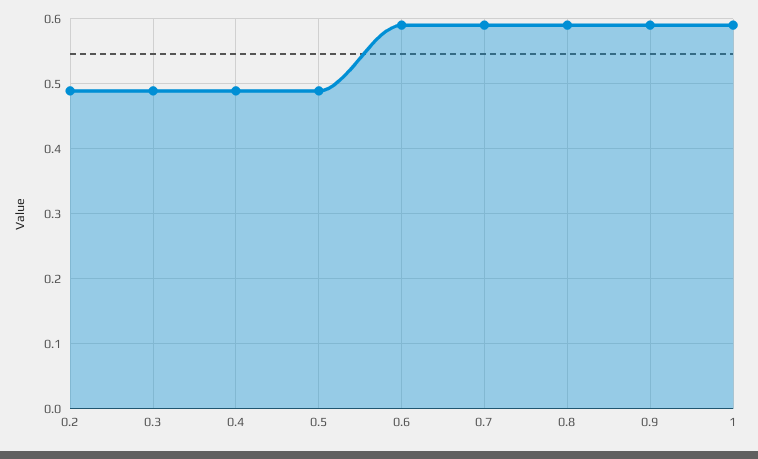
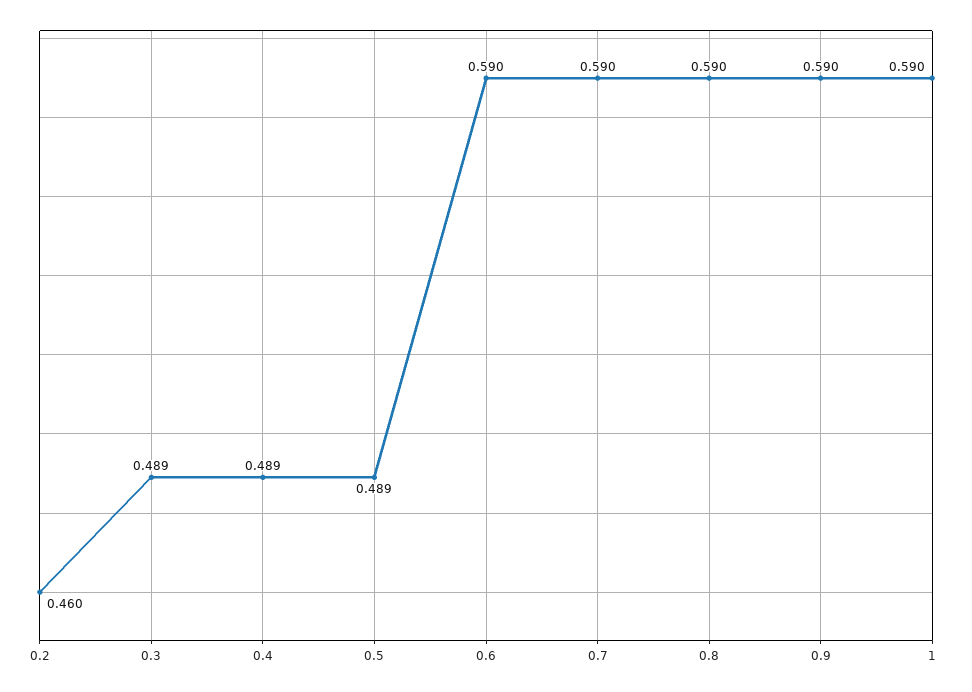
0.2: 0.49 -> 0.46

